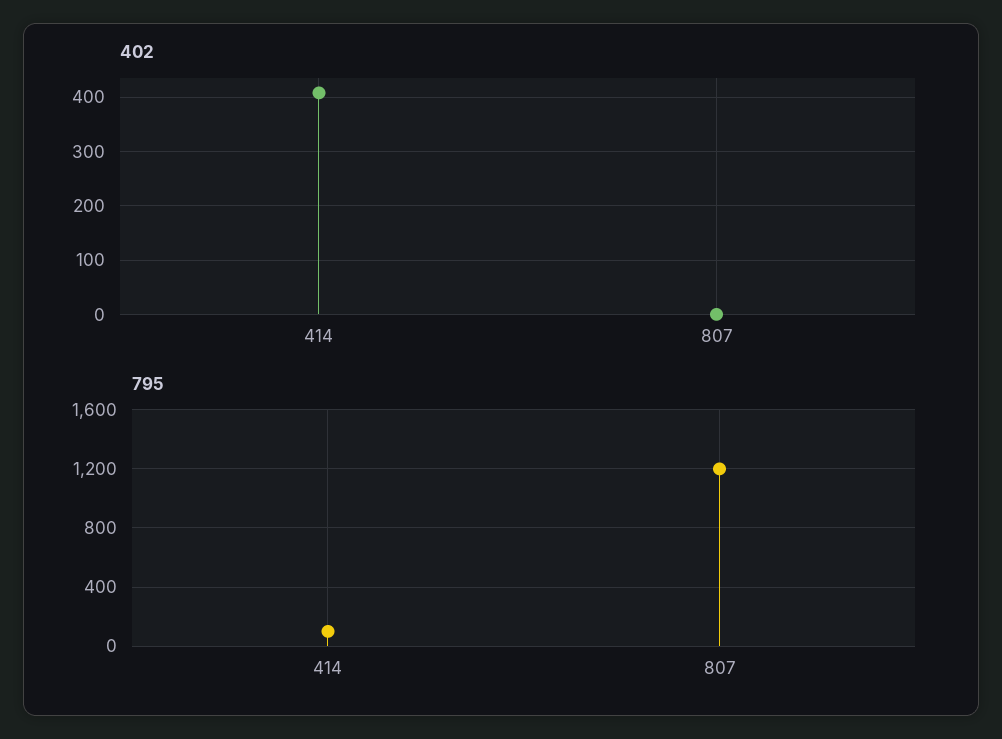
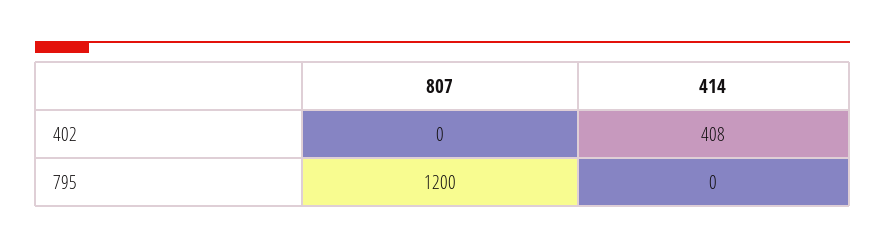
795, 414: 100 -> 0

